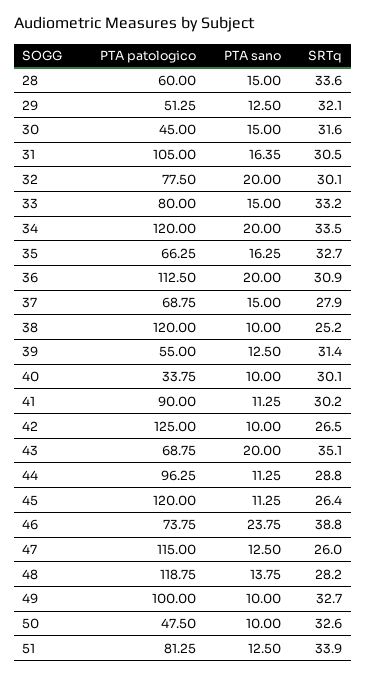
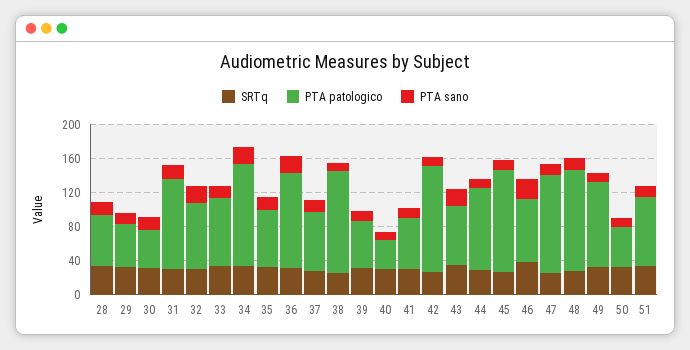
PTA patologico, 41: 90 -> 60

